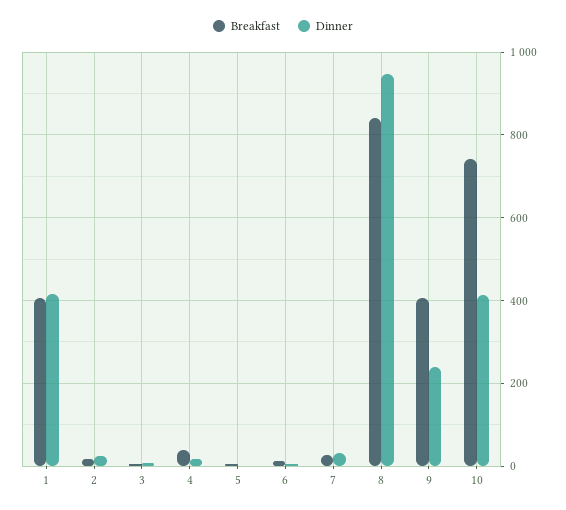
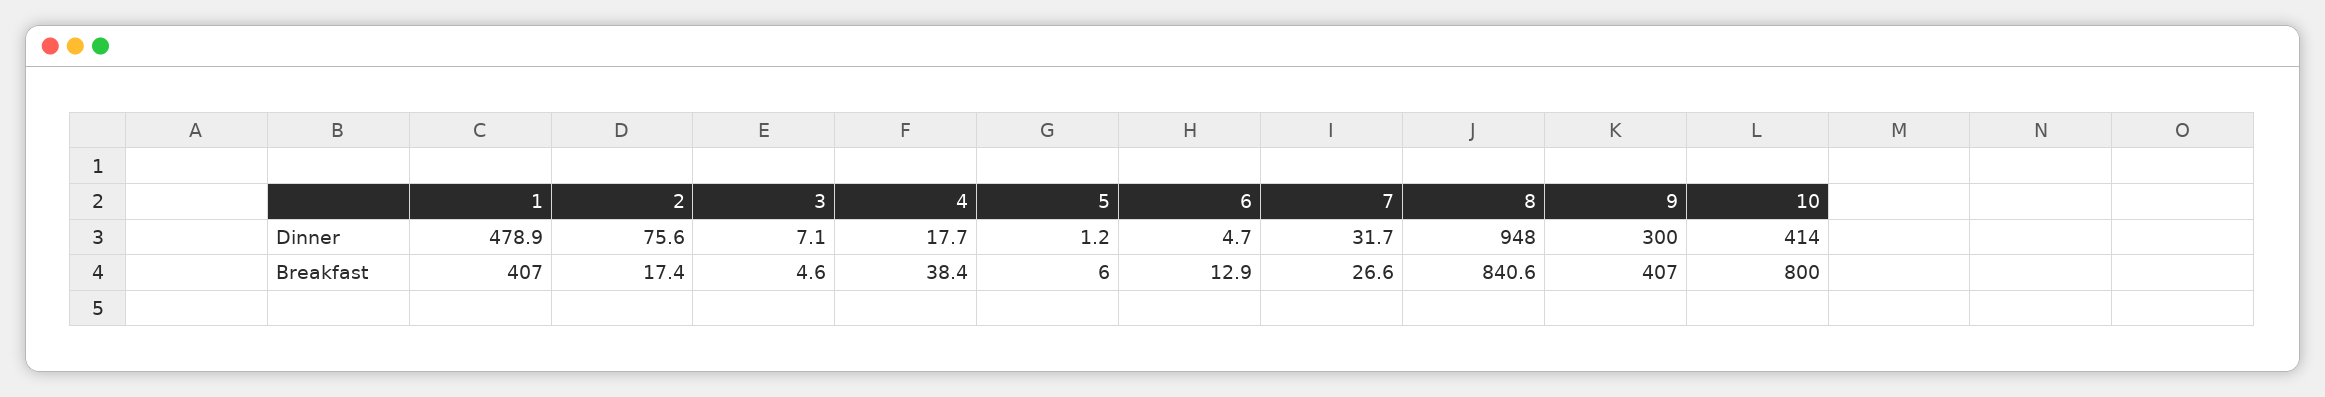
Dinner, 1: 420 -> 478.9
Dinner, 2: 20 -> 75.6
Dinner, 9: 240 -> 300
Breakfast, 10: 740 -> 800

